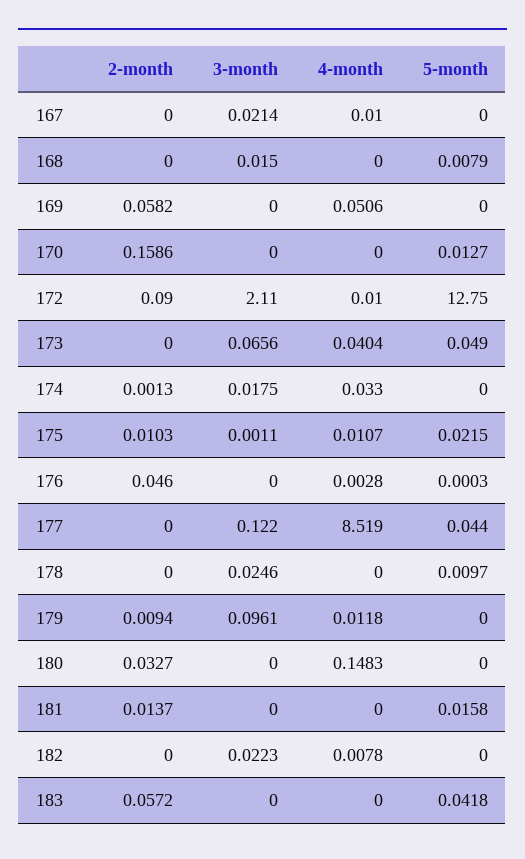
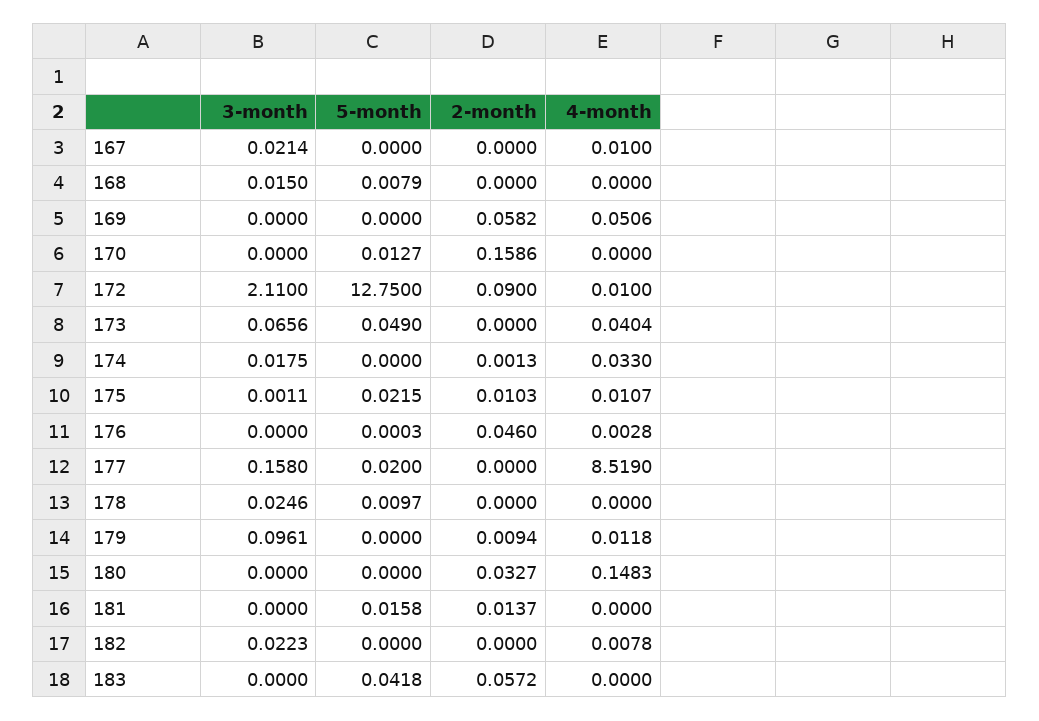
3-month, 177: 0.122 -> 0.158
5-month, 177: 0.044 -> 0.02

